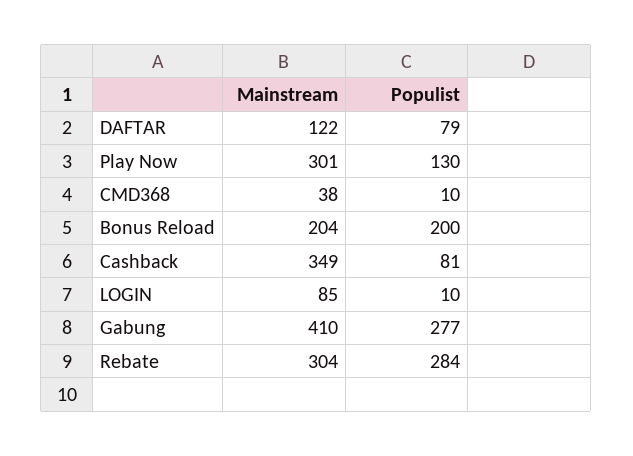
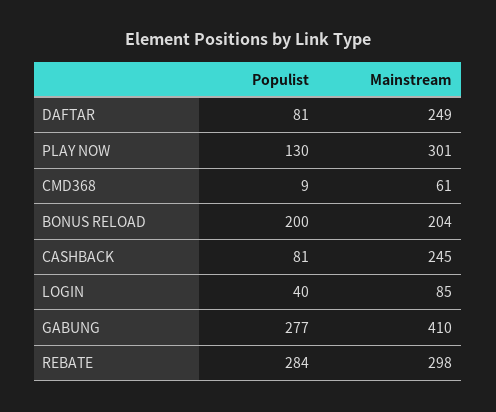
Mainstream, DAFTAR: 122 -> 249
Populist, DAFTAR: 79 -> 81
Mainstream, CMD368: 38 -> 61
Populist, CMD368: 10 -> 9
Mainstream, Cashback: 349 -> 245
Populist, LOGIN: 10 -> 40
Mainstream, Rebate: 304 -> 298

